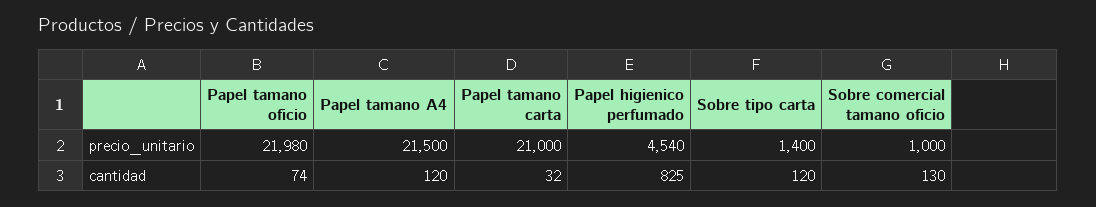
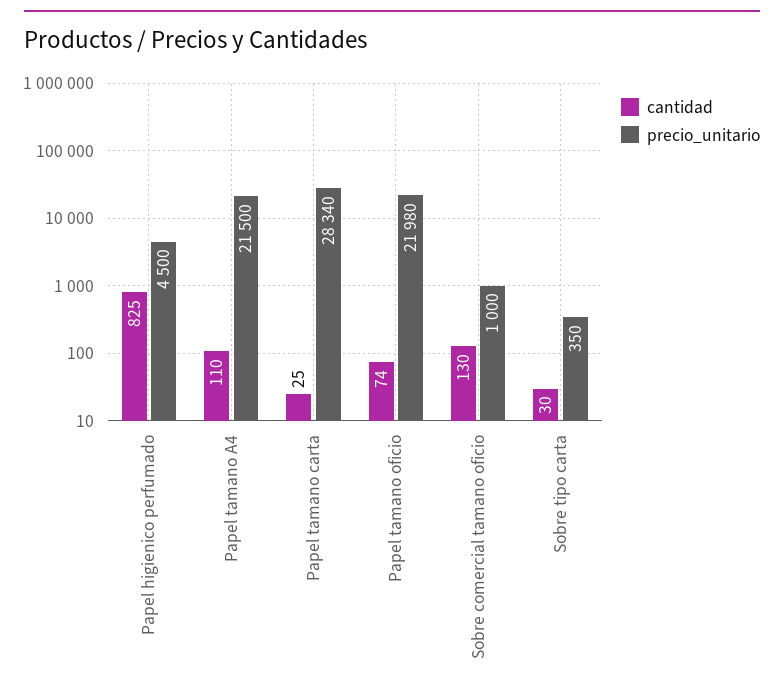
precio_unitario, Papel tamano carta: 21000 -> 28340
precio_unitario, Papel higienico perfumado: 4540 -> 4500
precio_unitario, Sobre tipo carta: 1400 -> 350
cantidad, Papel tamano A4: 120 -> 110
cantidad, Papel tamano carta: 32 -> 25
cantidad, Sobre tipo carta: 120 -> 30

